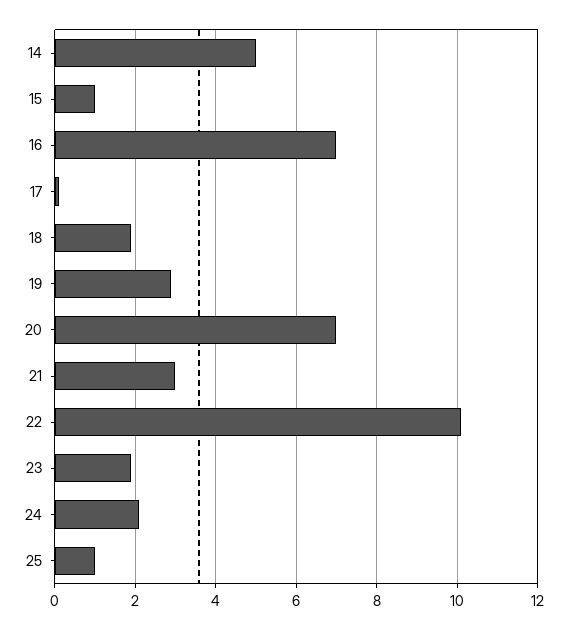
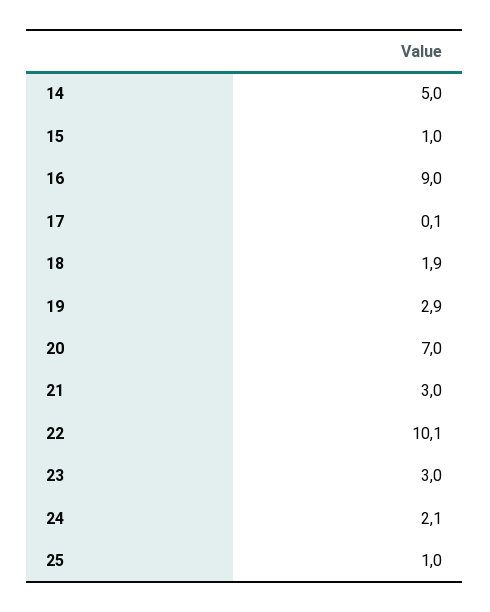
16: 7 -> 9
23: 2 -> 3

